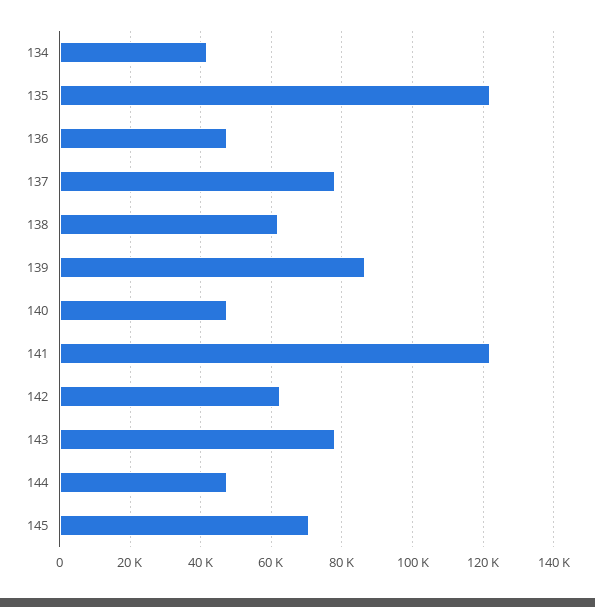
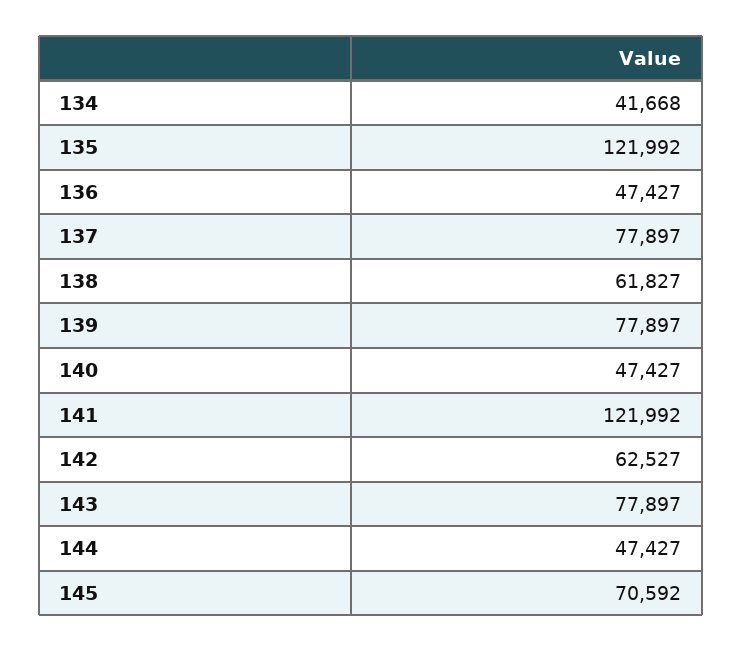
139: 86000 -> 77897

